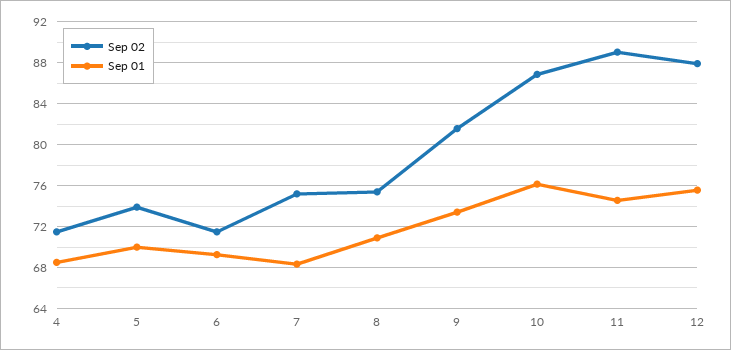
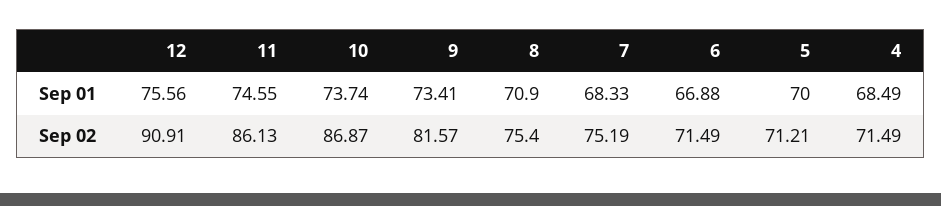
Sep 02, 5: 74 -> 71.21
Sep 01, 6: 69 -> 66.88
Sep 01, 10: 76 -> 73.74
Sep 02, 11: 89 -> 86.13
Sep 02, 12: 88 -> 90.91

